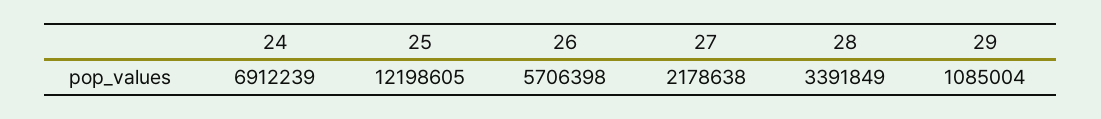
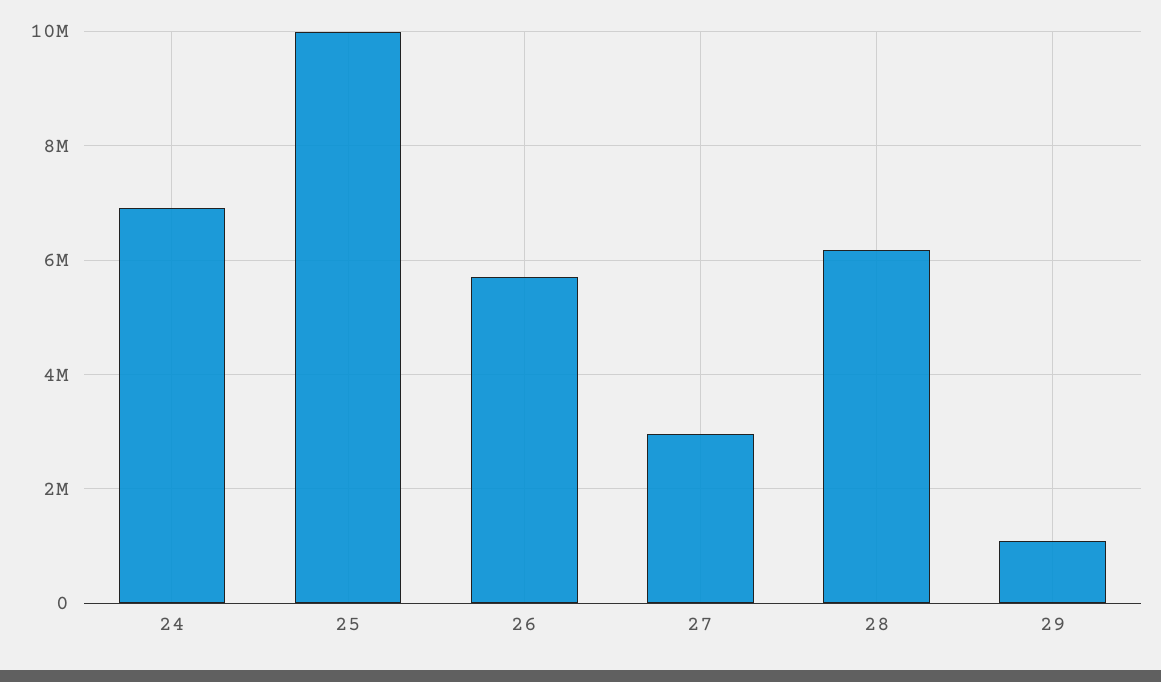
25: 12198605 -> 10000000
27: 2178638 -> 3000000
28: 3391849 -> 6200000

